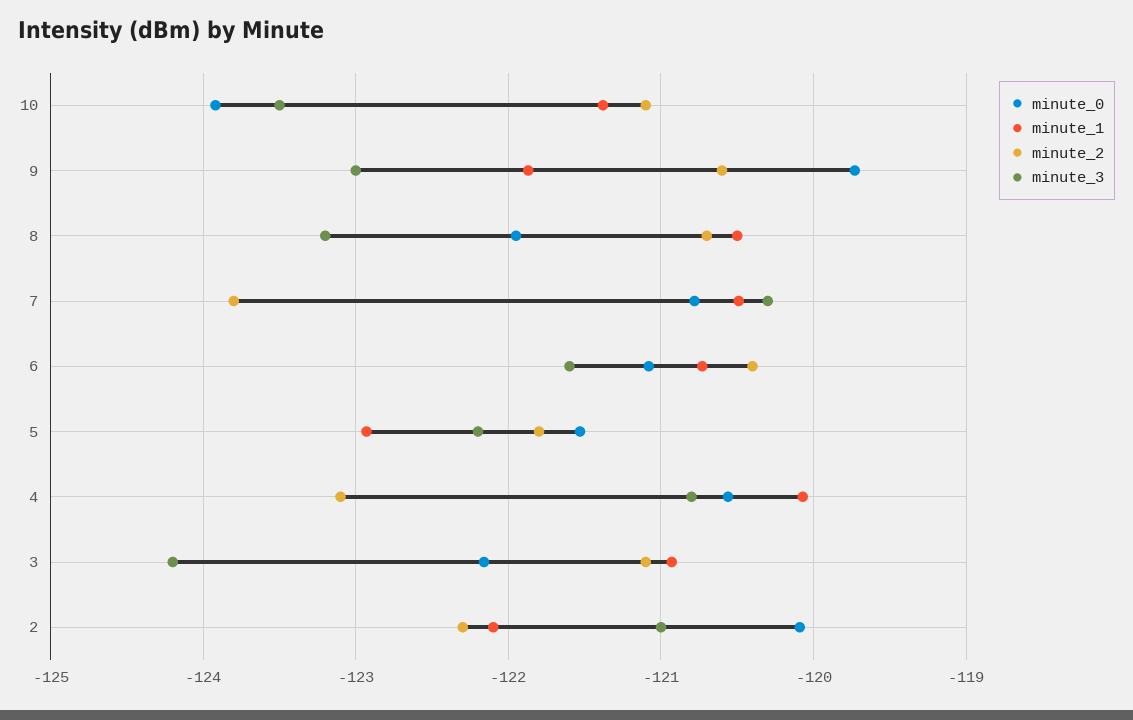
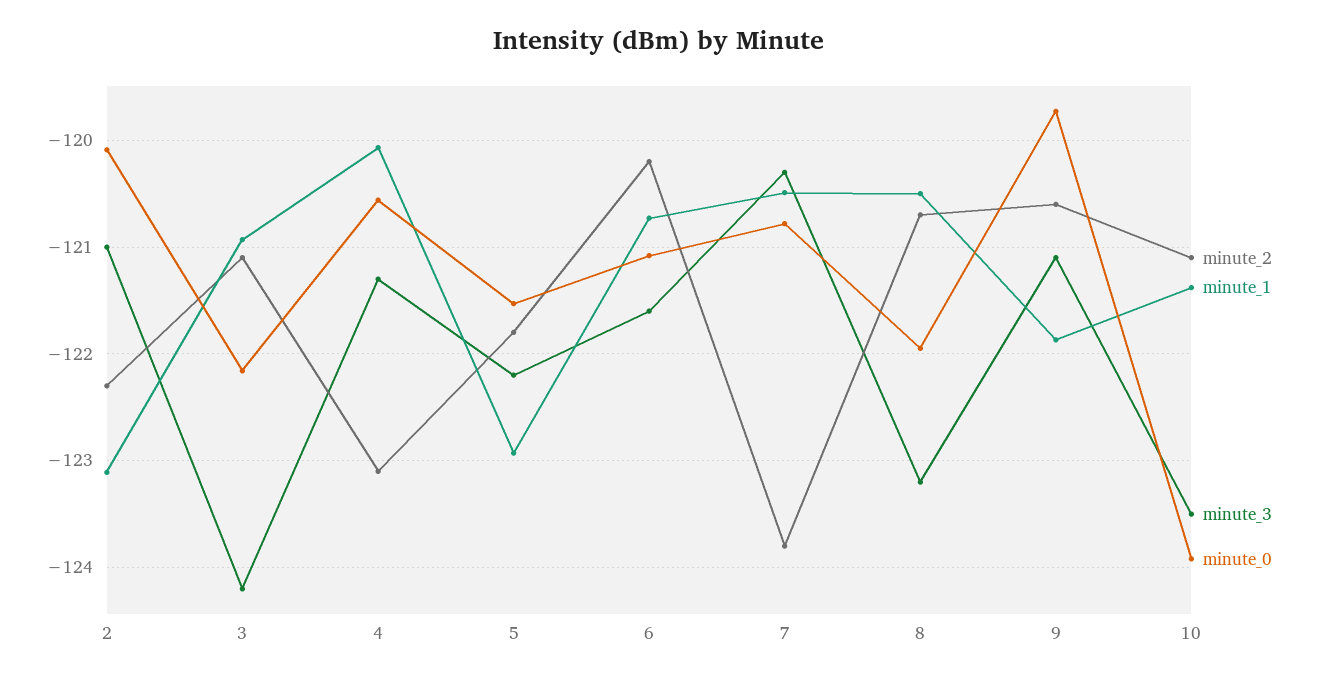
minute_3, 9: -123 -> -121.1
minute_2, 6: -120.4 -> -120.2
minute_3, 4: -120.8 -> -121.3
minute_1, 2: -122.1 -> -123.1

